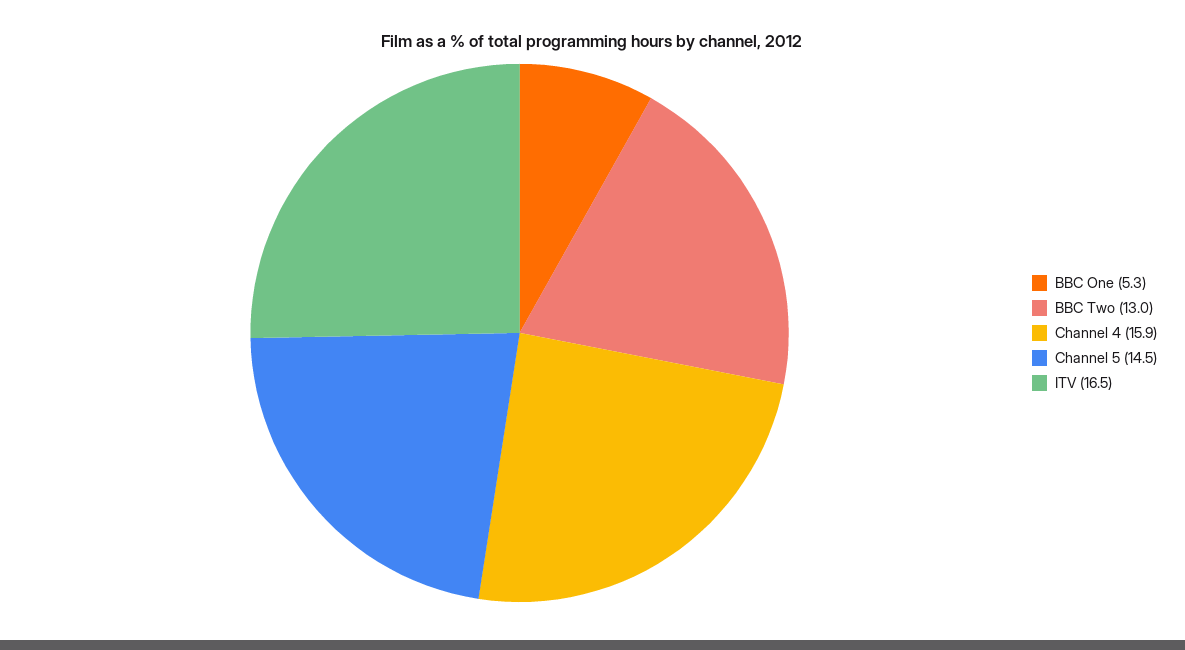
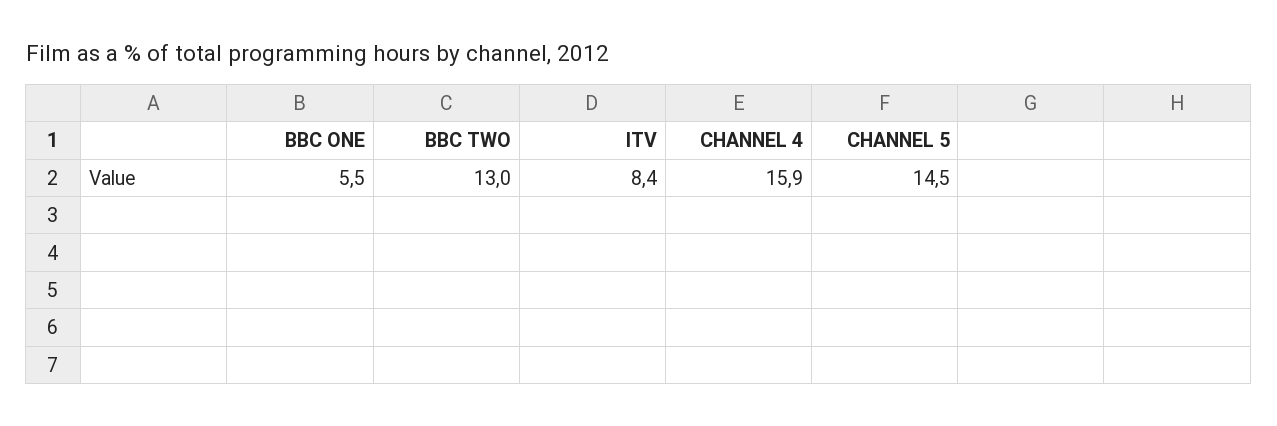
BBC One: 5.3 -> 5.5
ITV: 16.5 -> 8.4

